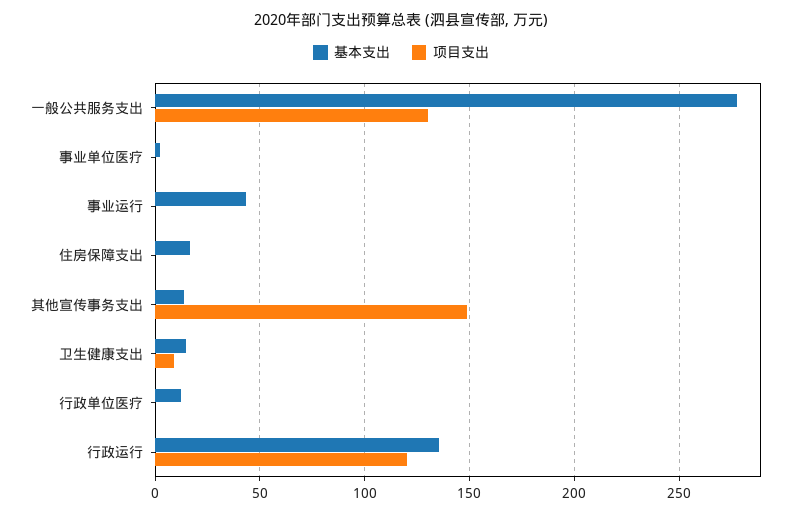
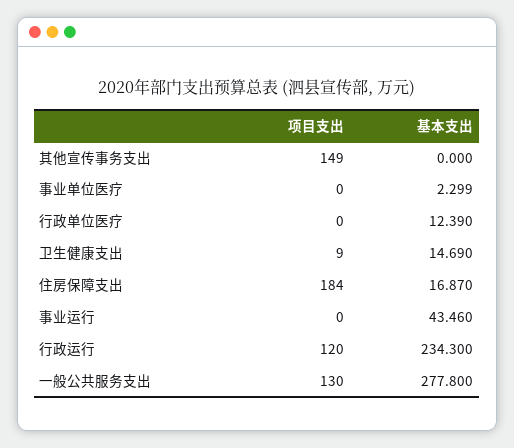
项目支出, 住房保障支出: 0 -> 184
基本支出, 其他宣传事务支出: 15 -> 0
基本支出, 行政运行: 135 -> 234.3

